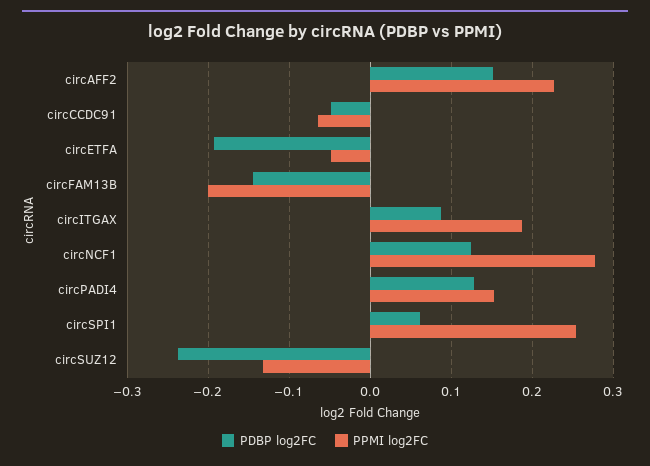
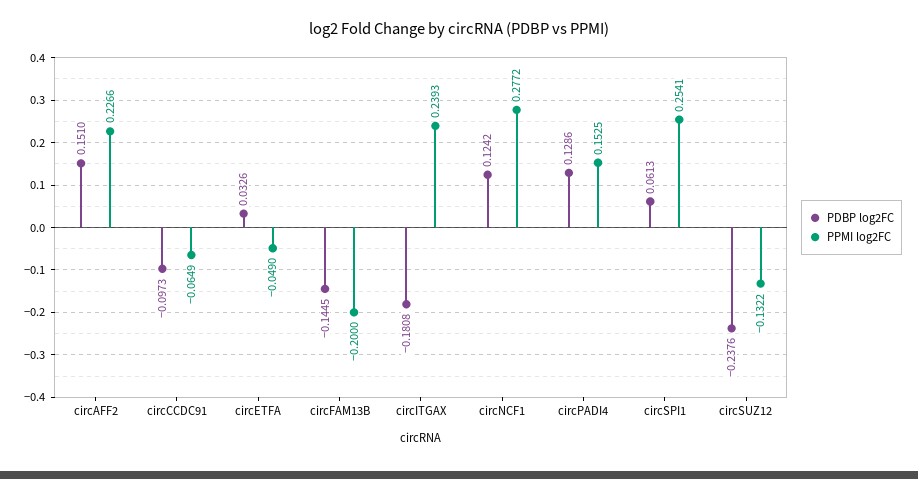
PDBP log2FC, circCCDC91: -0.05 -> -0.0973
PDBP log2FC, circETFA: -0.19 -> 0.0326
PDBP log2FC, circITGAX: 0.09 -> -0.1808
PPMI log2FC, circITGAX: 0.19 -> 0.2393

